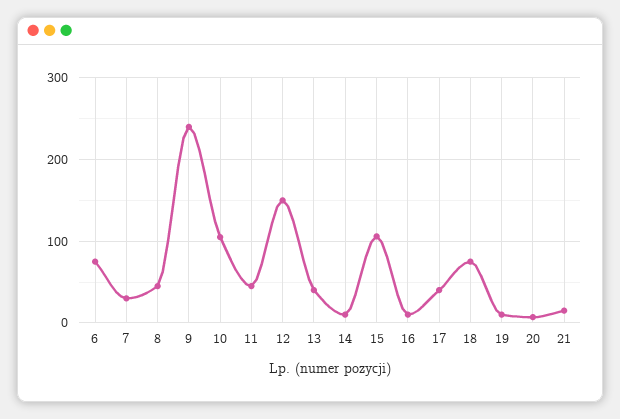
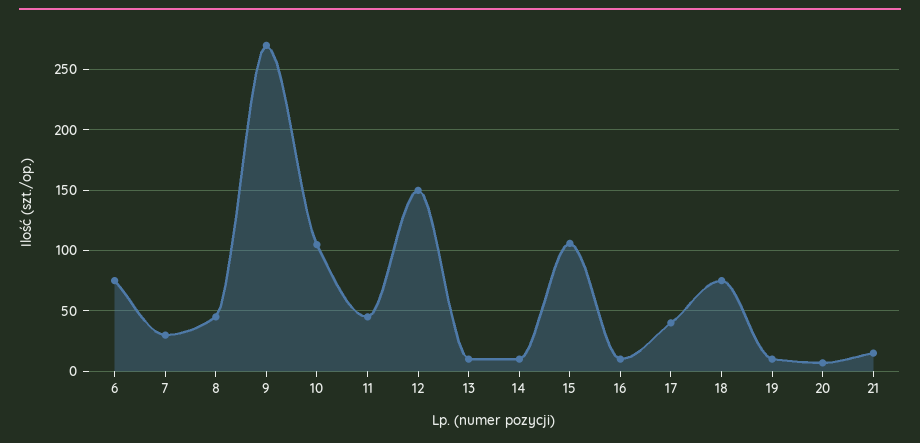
9: 240 -> 270
13: 40 -> 10

